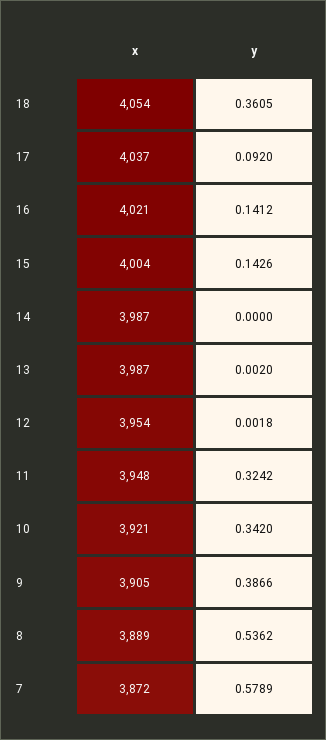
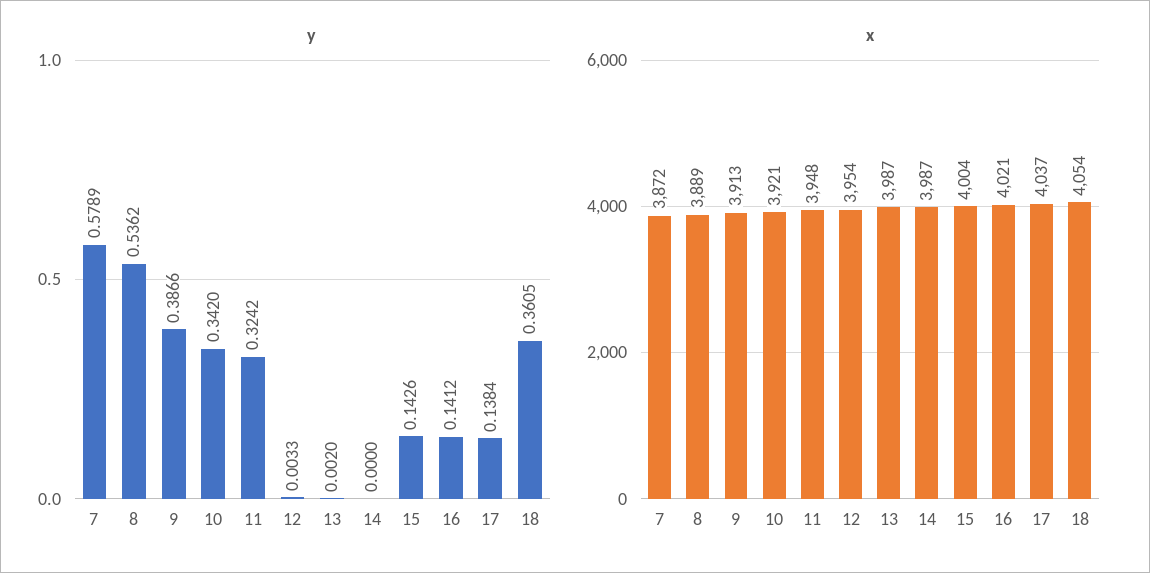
y, 17: 0.092 -> 0.1384
y, 12: 0.0018 -> 0.0033
x, 9: 3905 -> 3913

